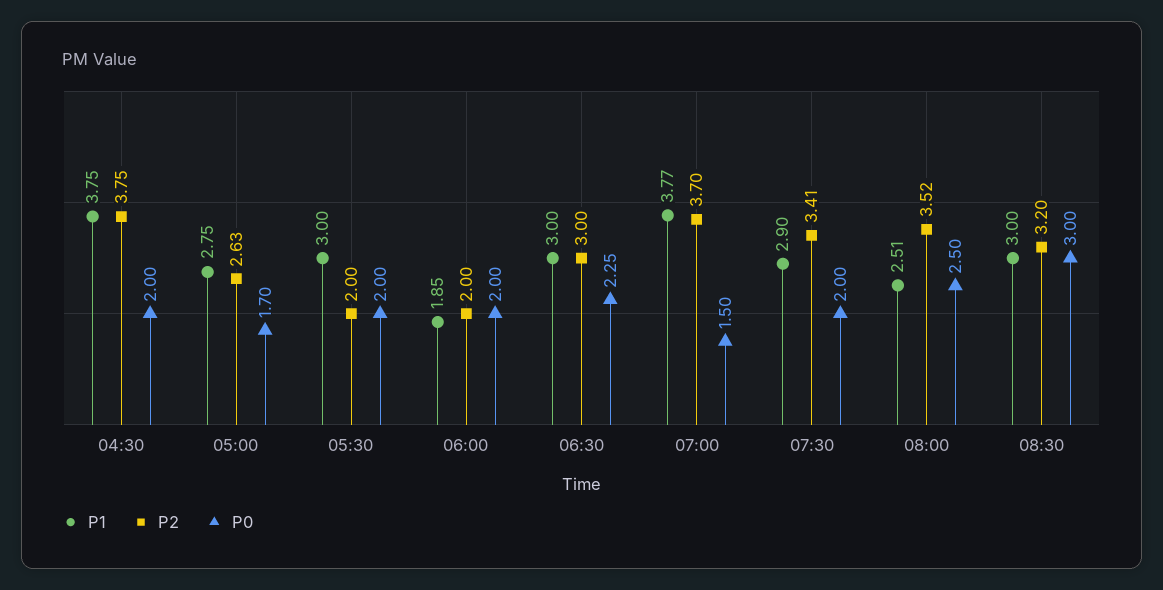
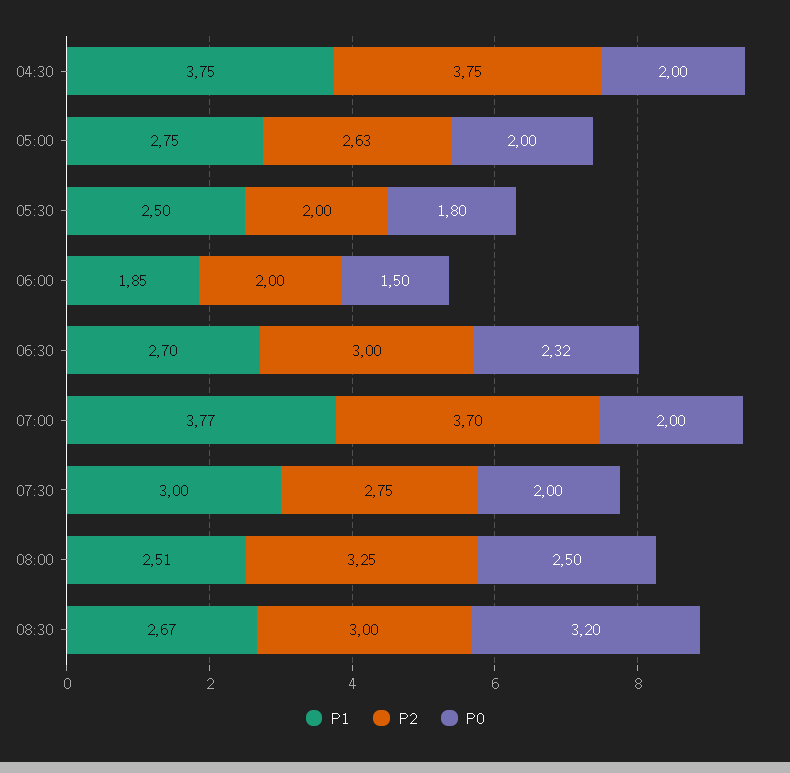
P0, 05:00: 1.7 -> 2
P1, 05:30: 3 -> 2.5
P0, 05:30: 2 -> 1.8
P0, 06:00: 2 -> 1.5
P1, 06:30: 3 -> 2.7
P0, 06:30: 2.25 -> 2.32
P0, 07:00: 1.5 -> 2
P1, 07:30: 2.9 -> 3
P2, 07:30: 3.41 -> 2.75
P2, 08:00: 3.52 -> 3.25
P1, 08:30: 3 -> 2.67
P2, 08:30: 3.2 -> 3
P0, 08:30: 3 -> 3.2

